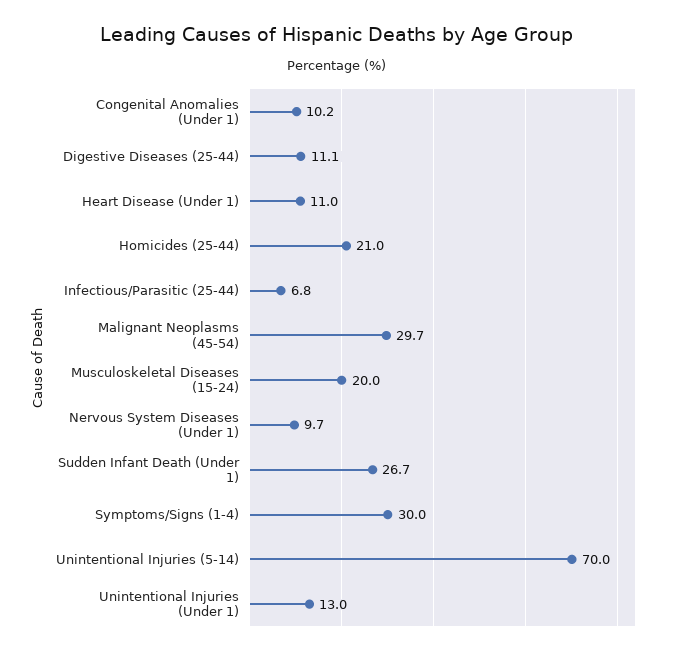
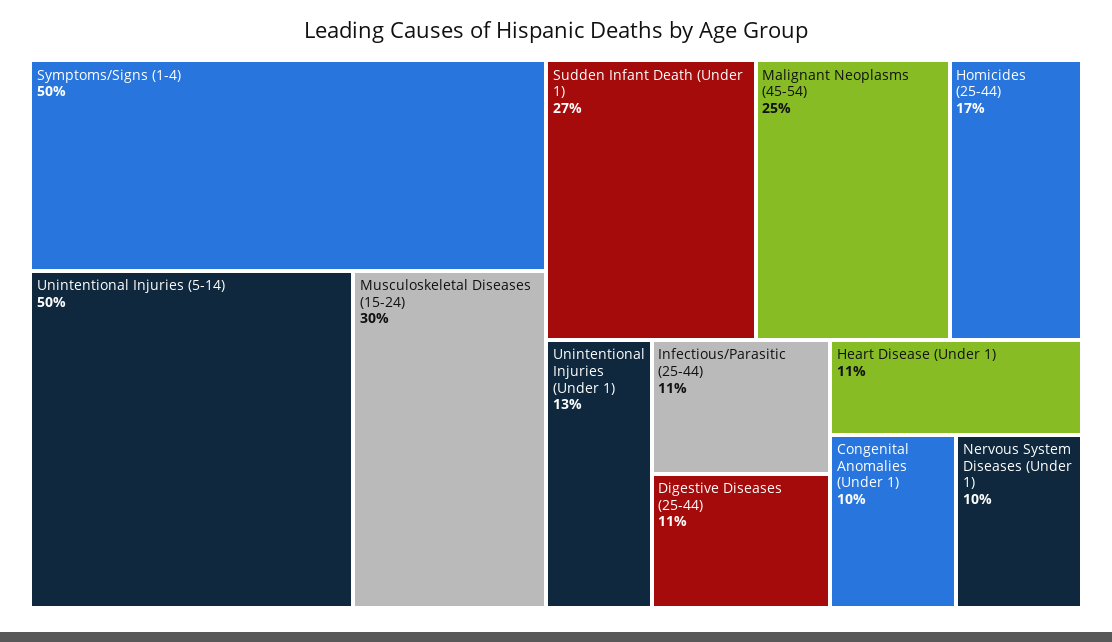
Homicides (25-44): 21 -> 17
Infectious/Parasitic (25-44): 6.8 -> 11
Malignant Neoplasms (45-54): 29.7 -> 25
Musculoskeletal Diseases (15-24): 20 -> 30
Symptoms/Signs (1-4): 30 -> 50
Unintentional Injuries (5-14): 70 -> 50

